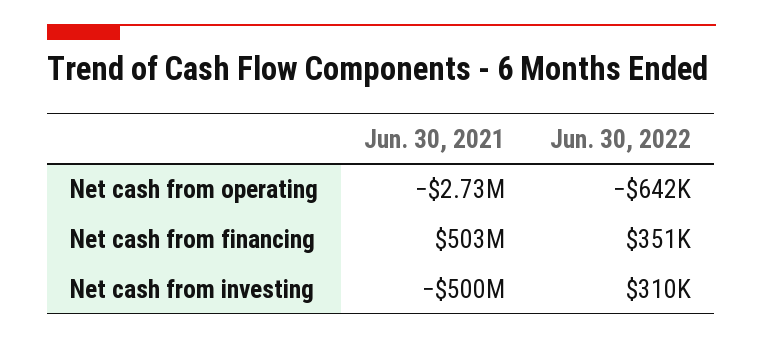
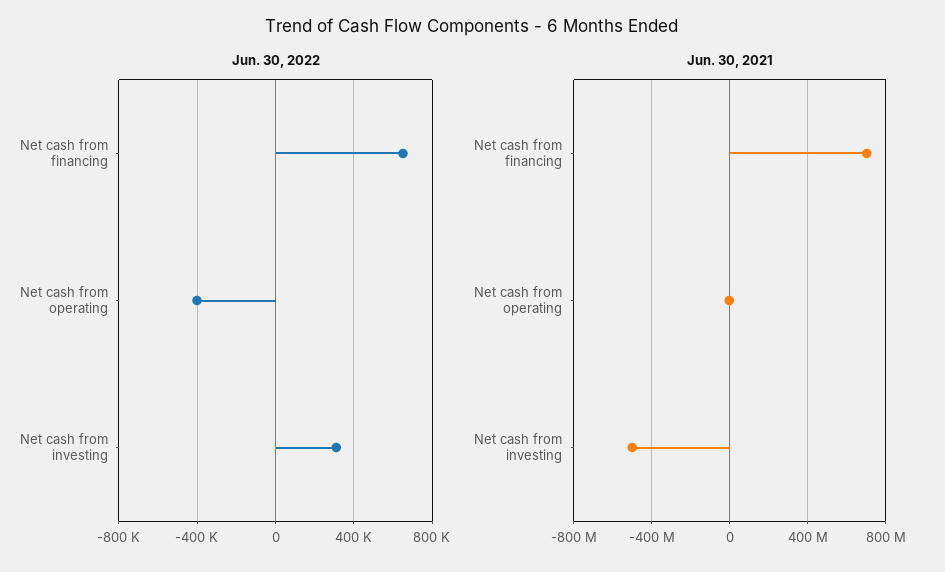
Jun. 30, 2022, Net cash from operating: -642000 -> -400000
Jun. 30, 2021, Net cash from financing: 503000000 -> 700000000
Jun. 30, 2022, Net cash from financing: 351000 -> 650000

